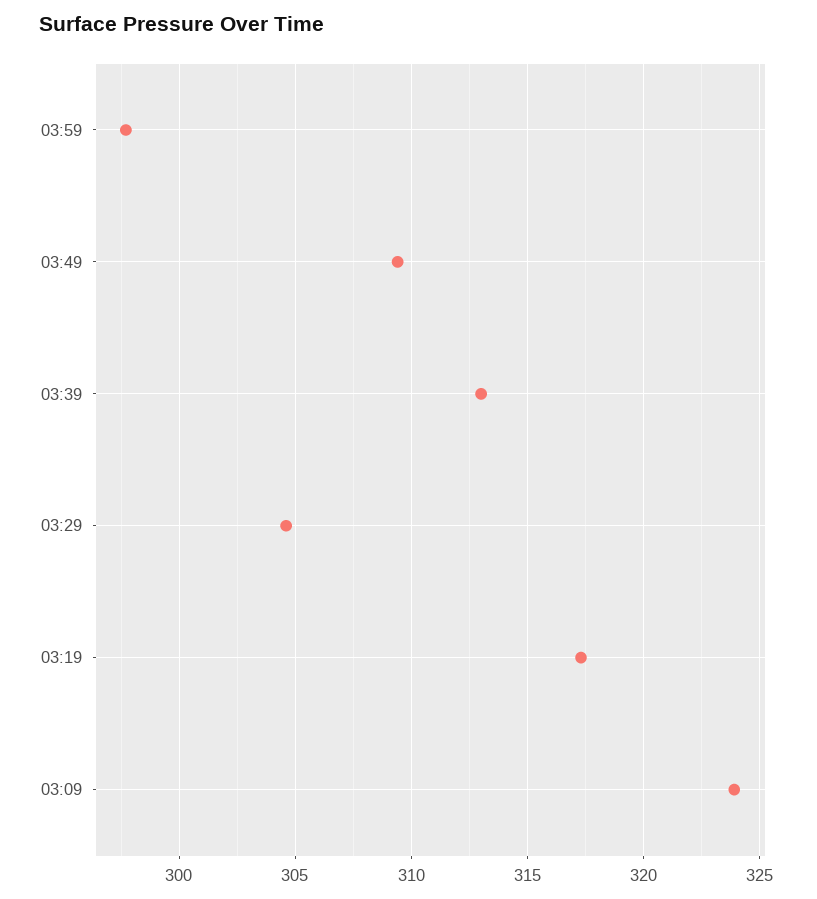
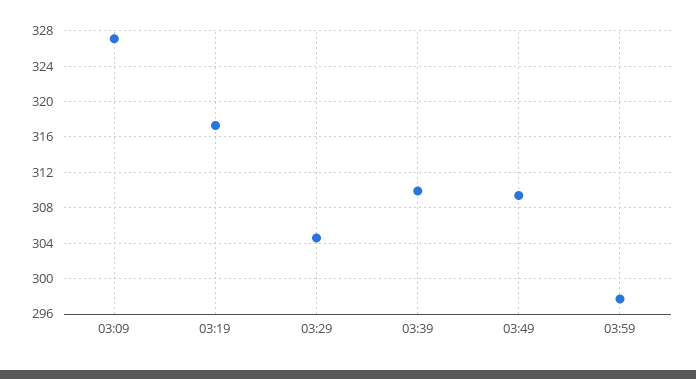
03:39: 313 -> 310
03:09: 324 -> 327

